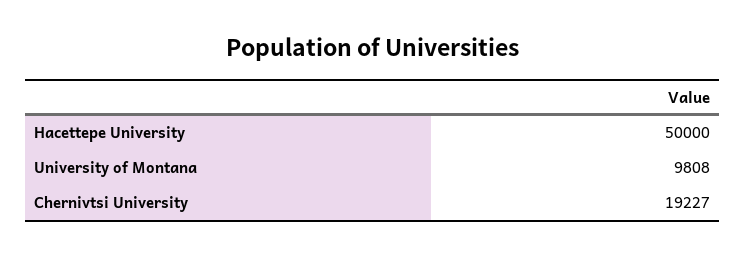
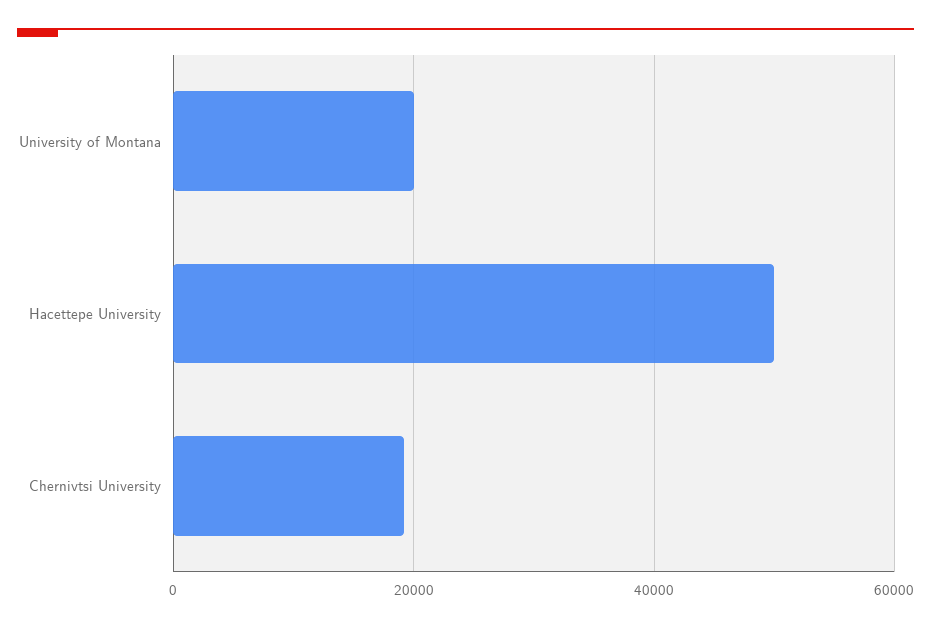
University of Montana: 9808 -> 20000

